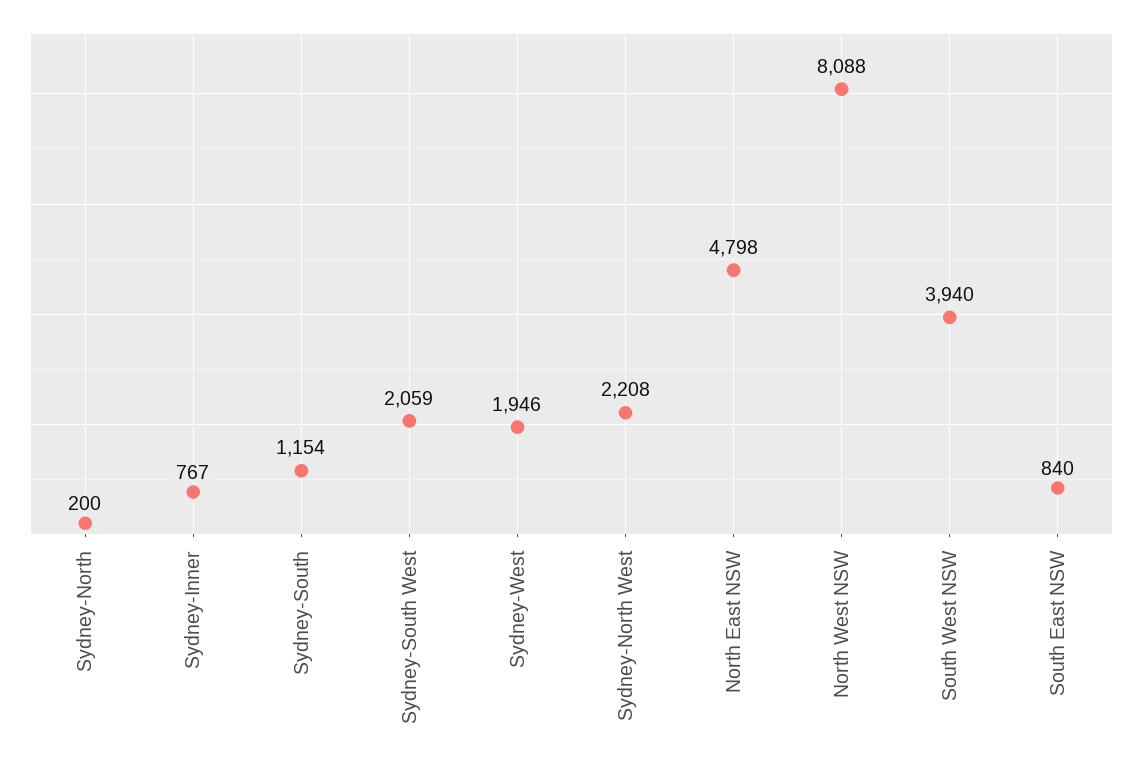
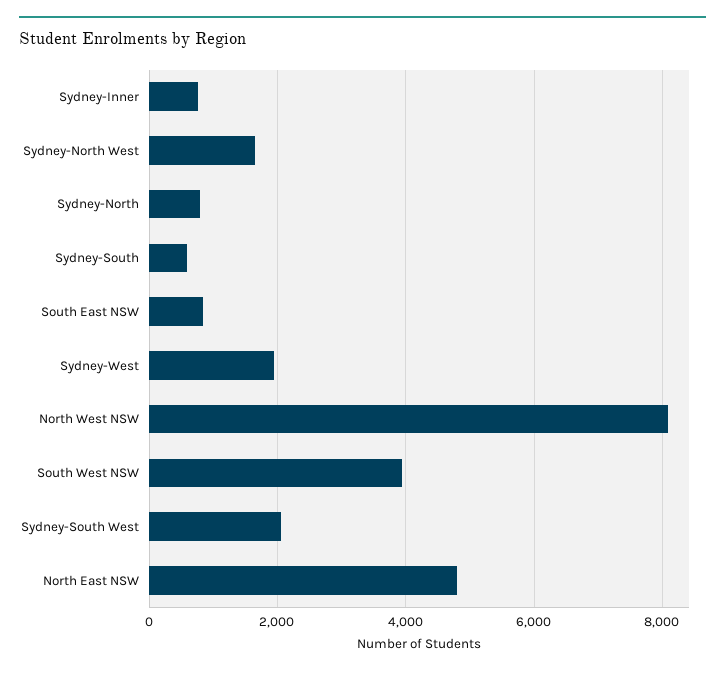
Sydney-North: 200 -> 800
Sydney-South: 1154 -> 600
Sydney-North West: 2208 -> 1600

